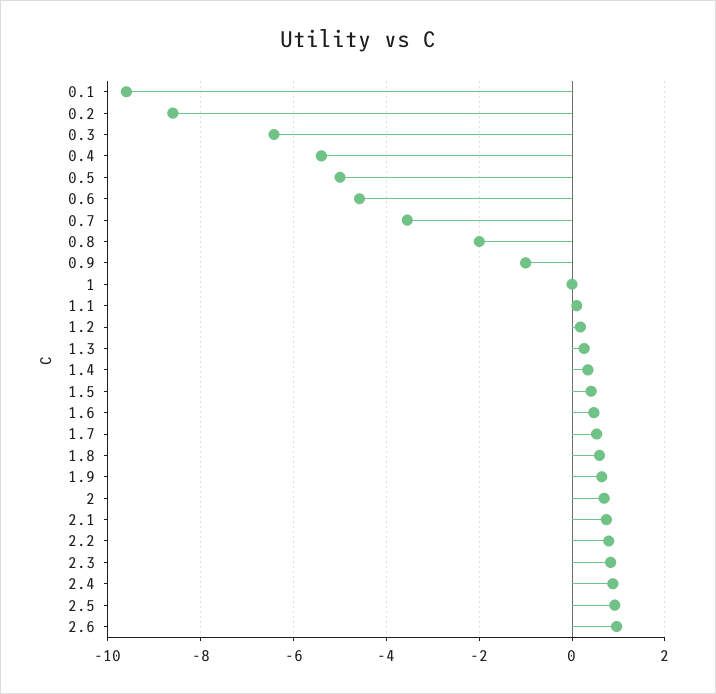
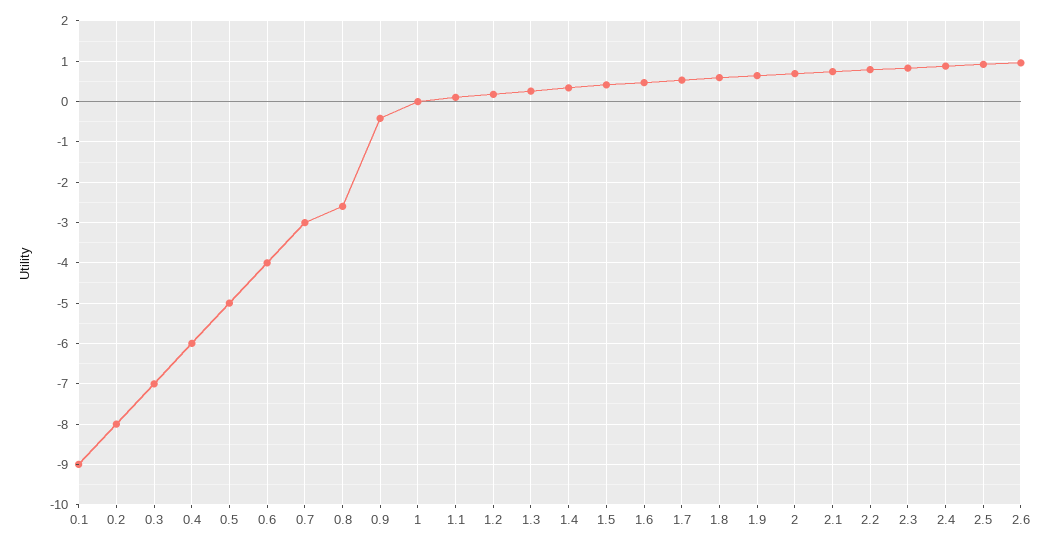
0.1: -9.6 -> -9
0.2: -8.6 -> -8
0.3: -6.4 -> -7
0.4: -5.4 -> -6
0.6: -4.6 -> -4
0.7: -3.6 -> -3
0.8: -2 -> -2.6
0.9: -1 -> -0.4

